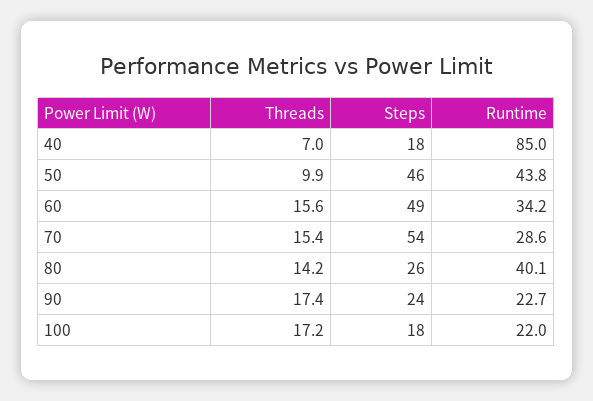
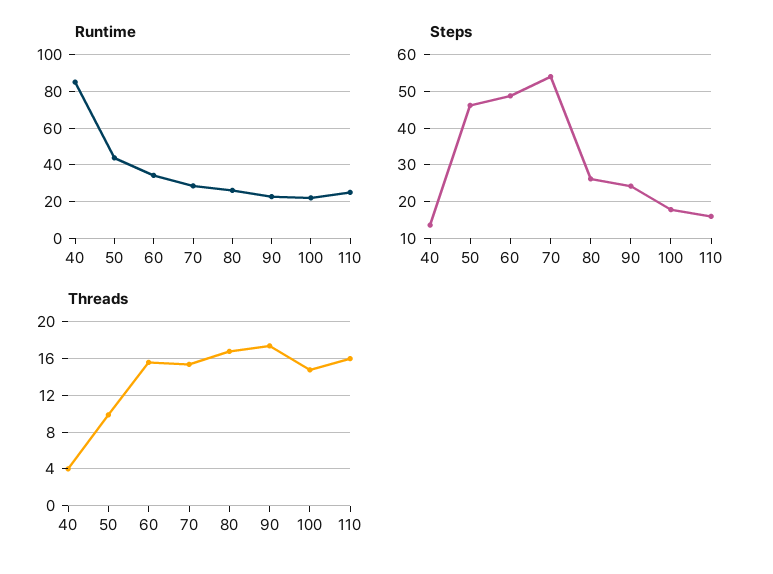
Threads, 40: 7 -> 4
Steps, 40: 18 -> 14
Threads, 80: 14.2 -> 17
Runtime, 80: 40.1 -> 25
Threads, 100: 17.2 -> 15
Runtime, 110: none -> 25
Steps, 110: none -> 16
Threads, 110: none -> 16

